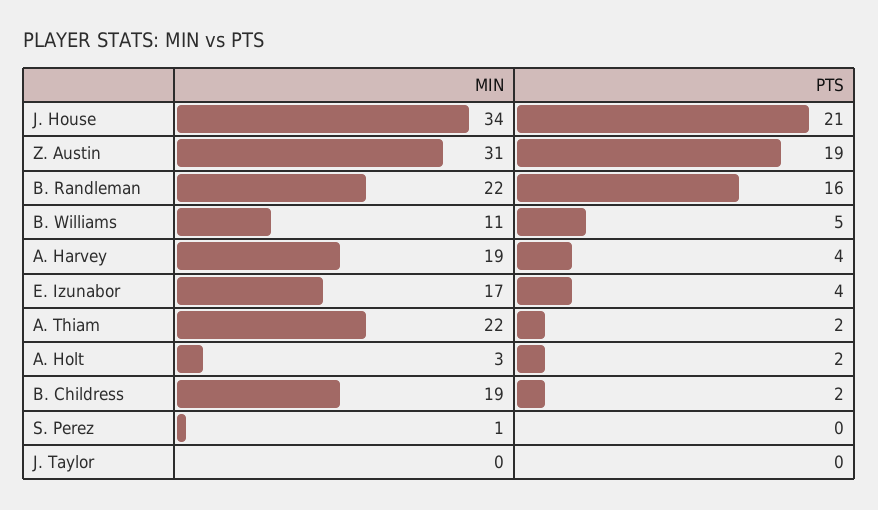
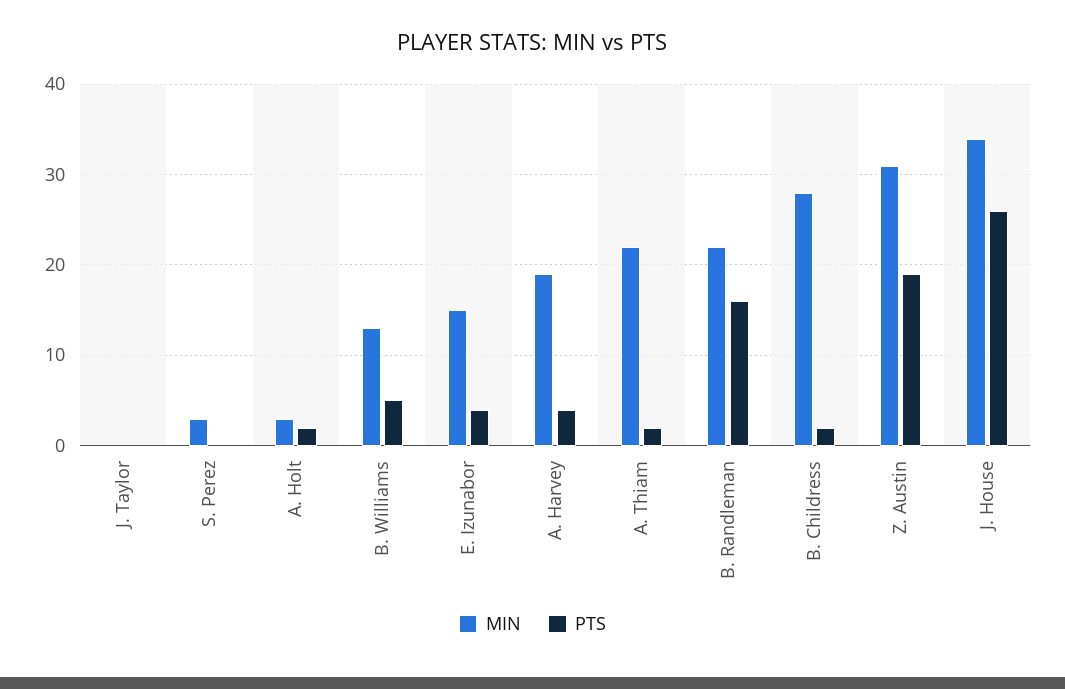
PTS, J. House: 21 -> 26
MIN, B. Williams: 11 -> 13
MIN, E. Izunabor: 17 -> 15
MIN, B. Childress: 19 -> 28
MIN, S. Perez: 1 -> 3

